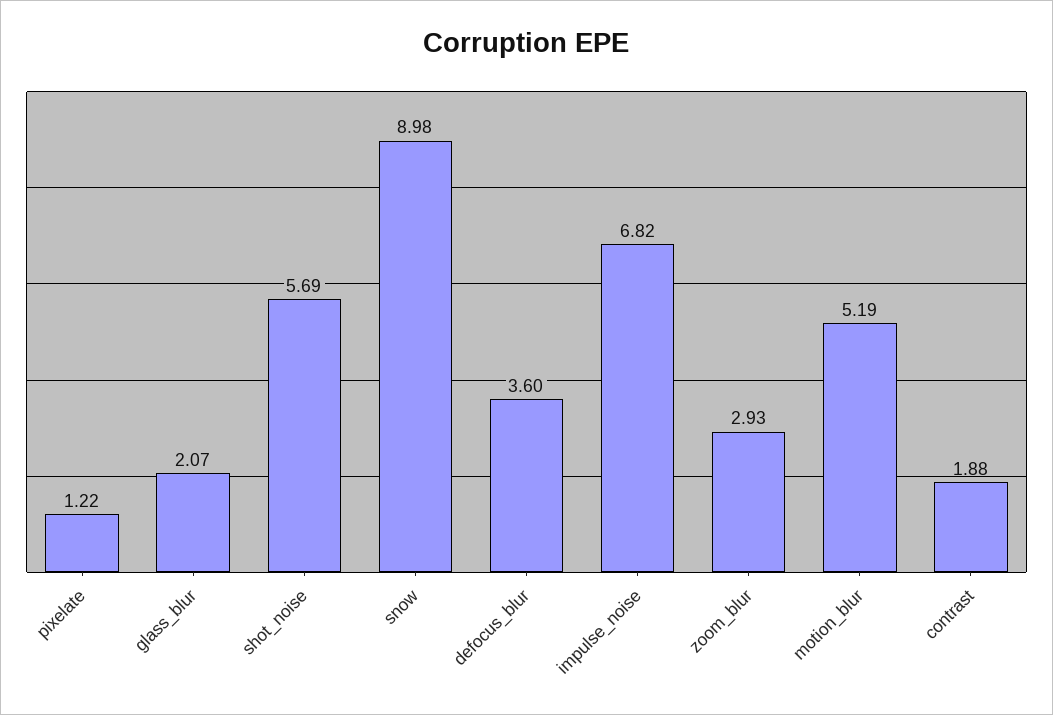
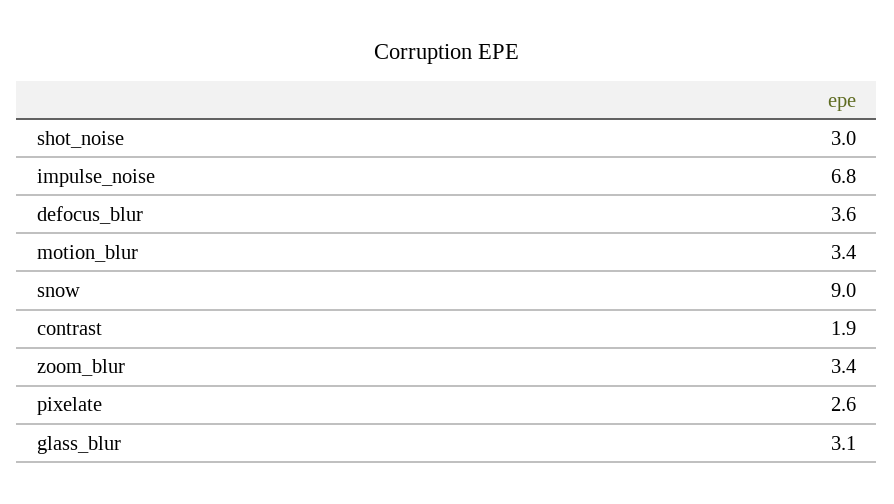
pixelate: 1.22 -> 2.6
glass_blur: 2.07 -> 3.1
shot_noise: 5.69 -> 3
zoom_blur: 2.93 -> 3.4
motion_blur: 5.19 -> 3.4

